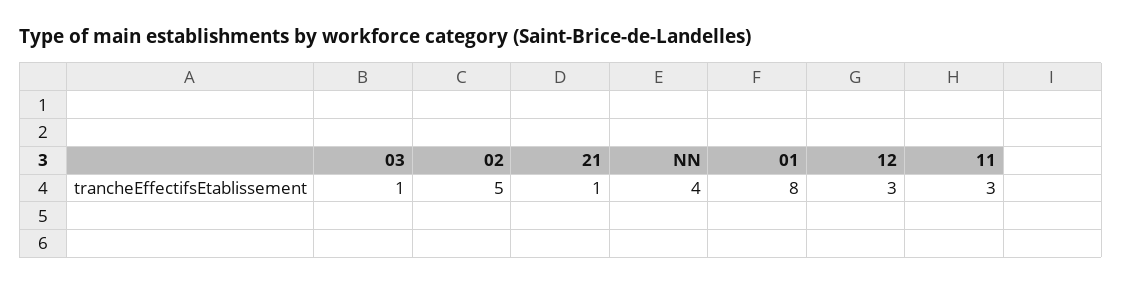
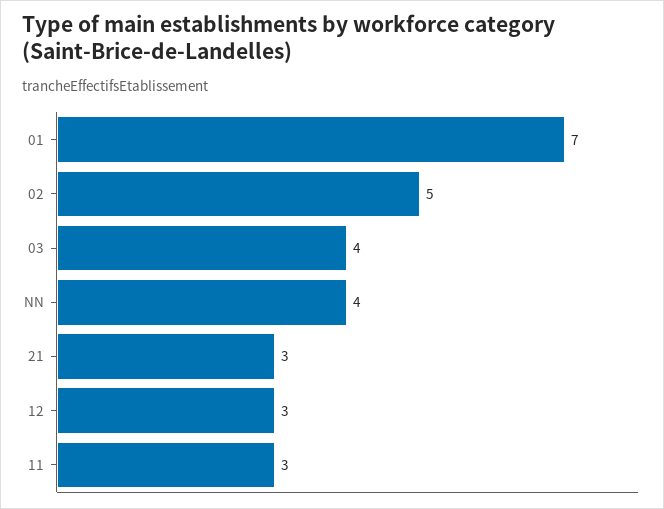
03: 1 -> 4
21: 1 -> 3
01: 8 -> 7

